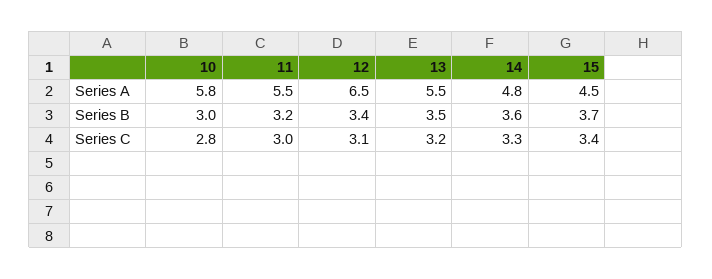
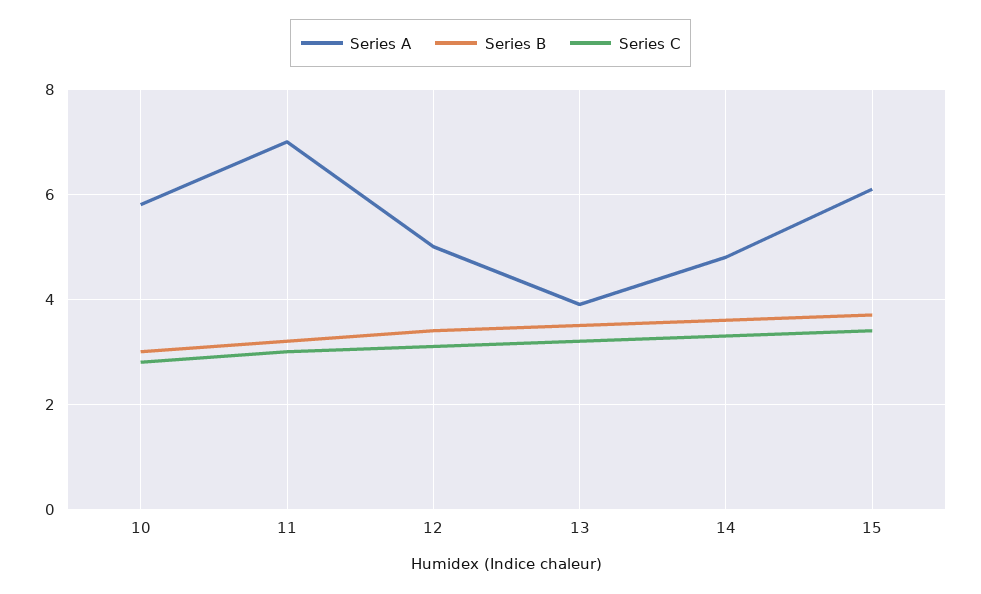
Series A, 11: 5.5 -> 7
Series A, 12: 6.5 -> 5
Series A, 13: 5.5 -> 4
Series A, 15: 4.5 -> 6

